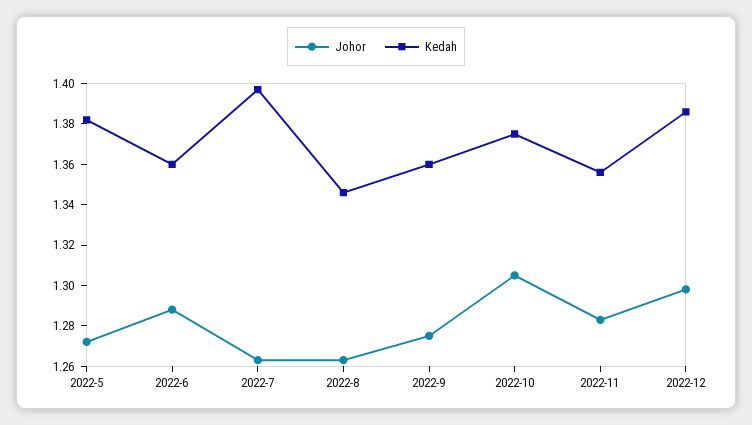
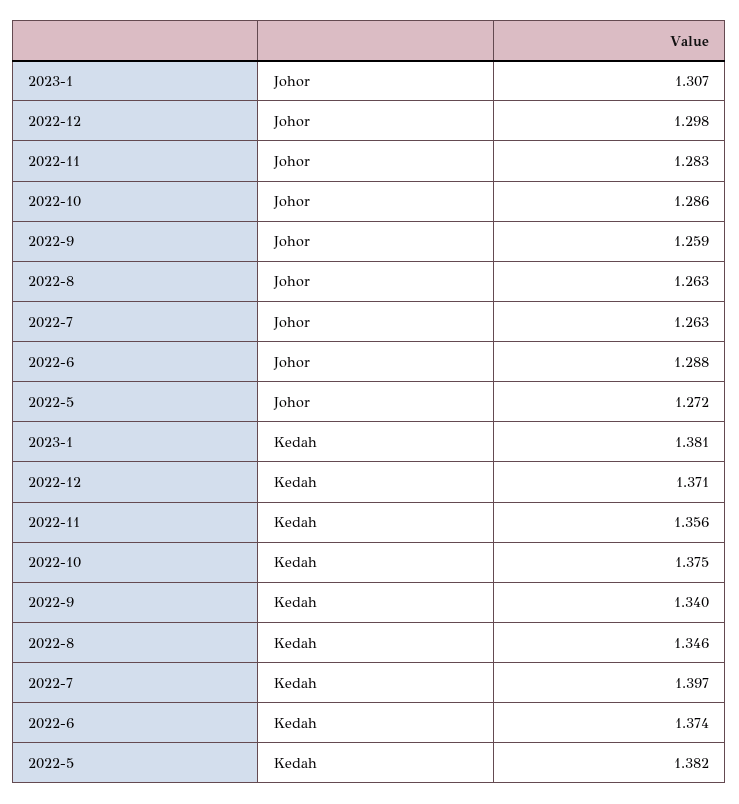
Kedah, 2022-6: 1.36 -> 1.374
Johor, 2022-9: 1.275 -> 1.259
Kedah, 2022-9: 1.36 -> 1.34
Johor, 2022-10: 1.305 -> 1.286
Kedah, 2022-12: 1.385 -> 1.371
Johor, 2023-1: none -> 1.307
Kedah, 2023-1: none -> 1.381

